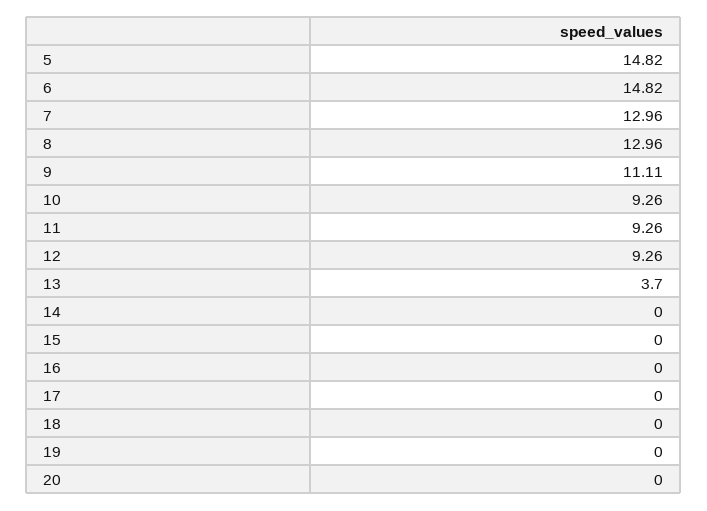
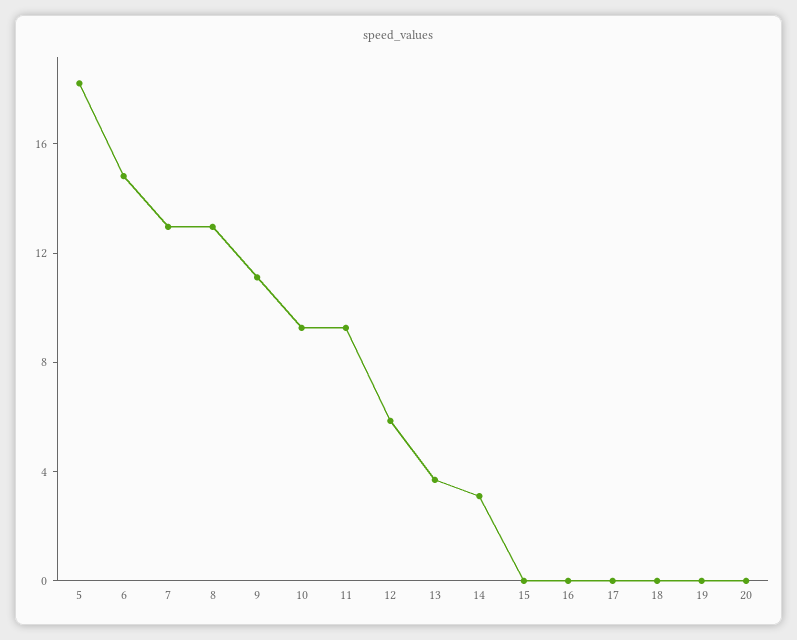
5: 14.82 -> 18
12: 9.26 -> 6
14: 0 -> 3

